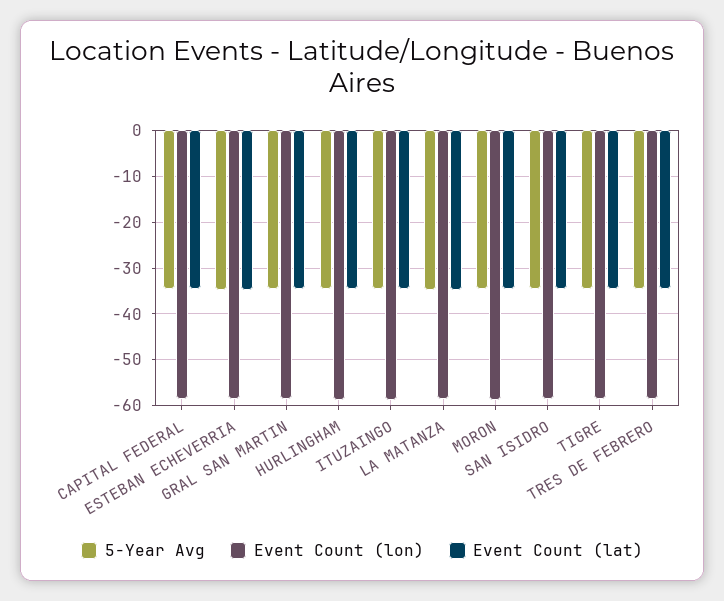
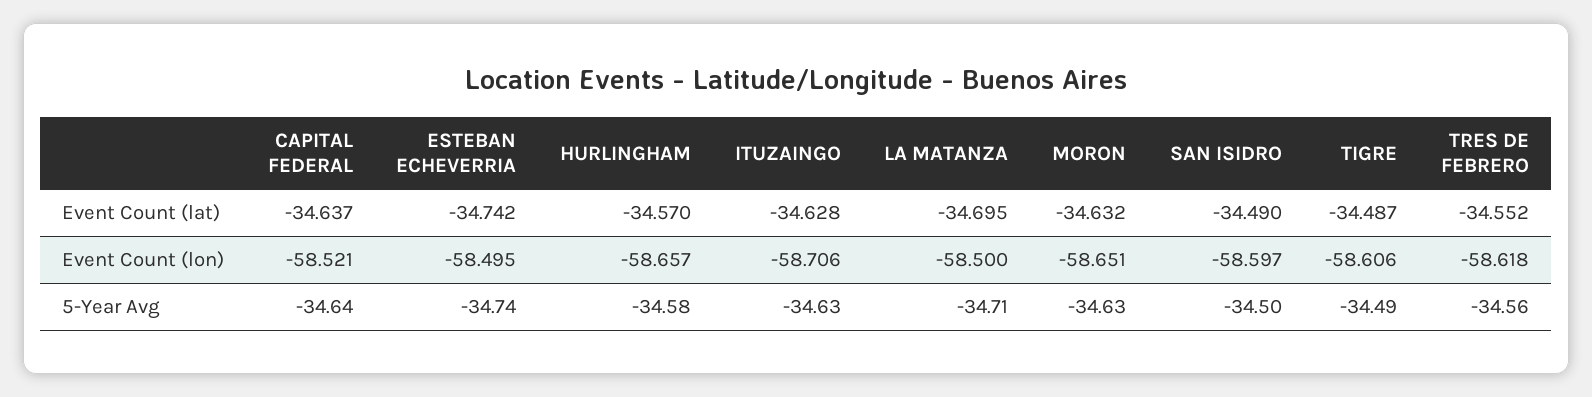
5-Year Avg, GRAL SAN MARTIN: -34 -> none
Event Count (lon), GRAL SAN MARTIN: -58 -> none
Event Count (lat), GRAL SAN MARTIN: -34 -> none

